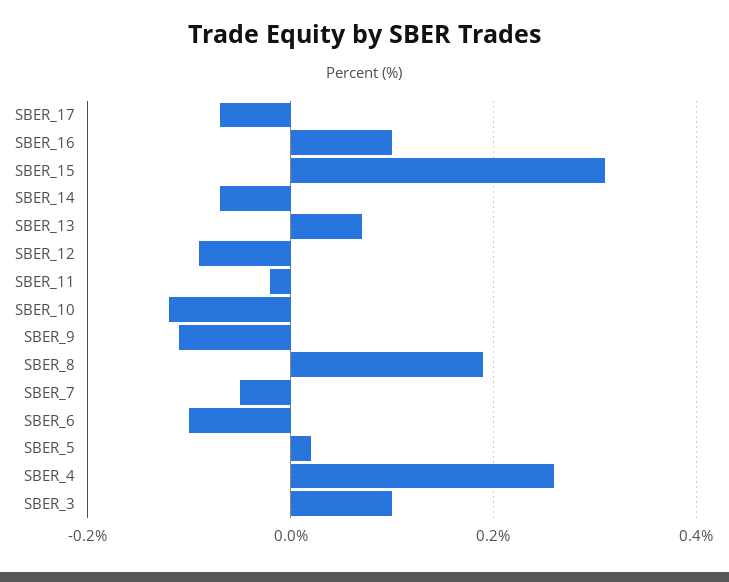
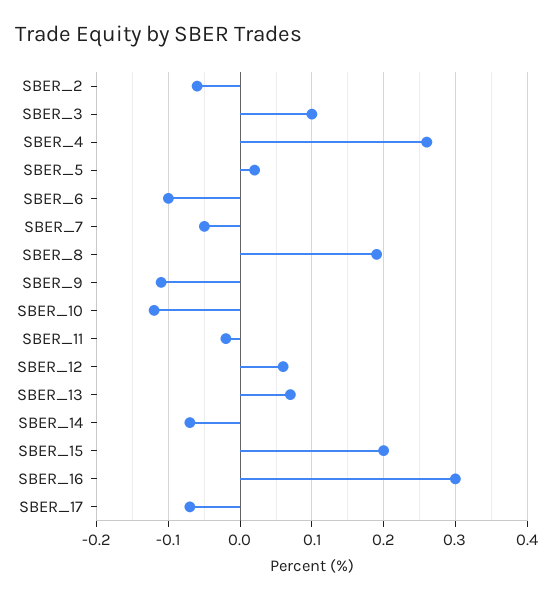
SBER_16: 0.1 -> 0.3
SBER_15: 0.3 -> 0.2
SBER_12: -0.1 -> 0.06
SBER_2: none -> -0.06

